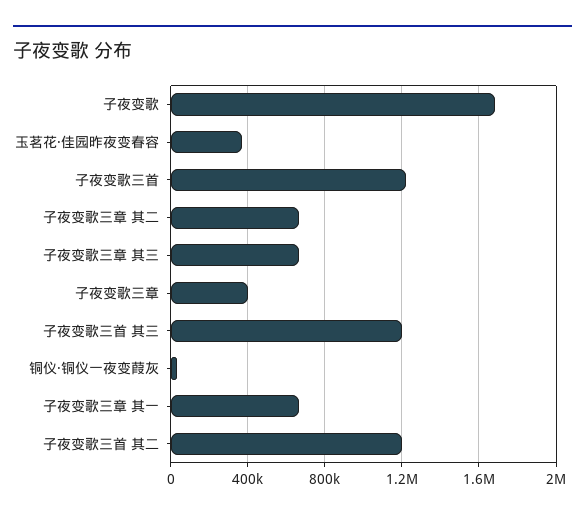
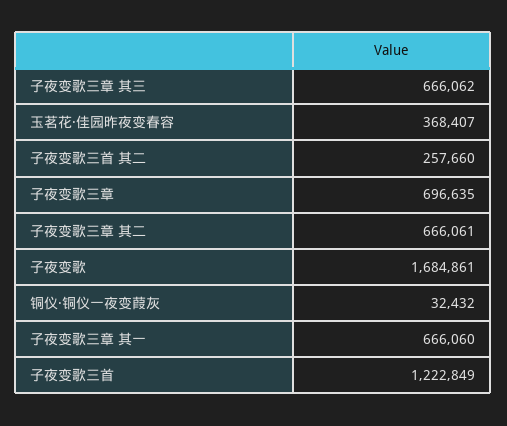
子夜变歌三章: 400000 -> 696635
子夜变歌三首 其三: 1200000 -> none
子夜变歌三首 其二: 1200000 -> 257660

